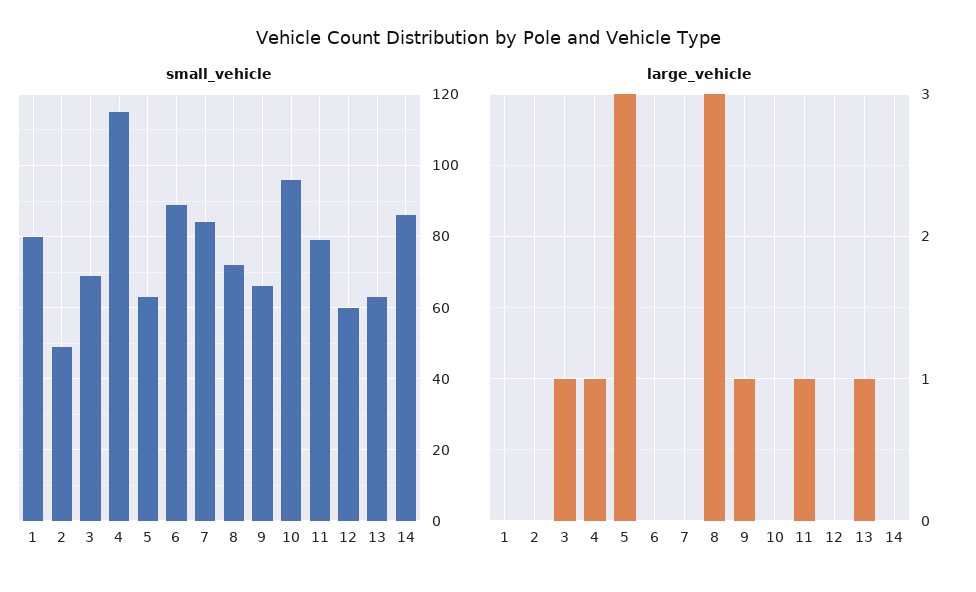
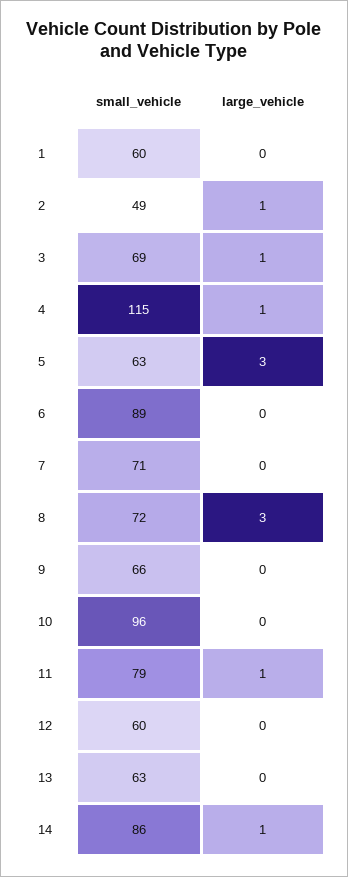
small_vehicle, 1: 80 -> 60
small_vehicle, 7: 85 -> 71
large_vehicle, 2: 0 -> 1
large_vehicle, 9: 1 -> 0
large_vehicle, 13: 1 -> 0
large_vehicle, 14: 0 -> 1

